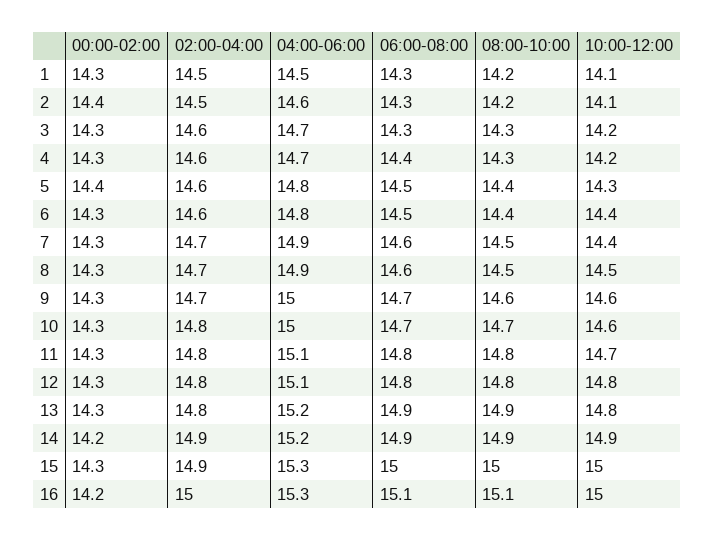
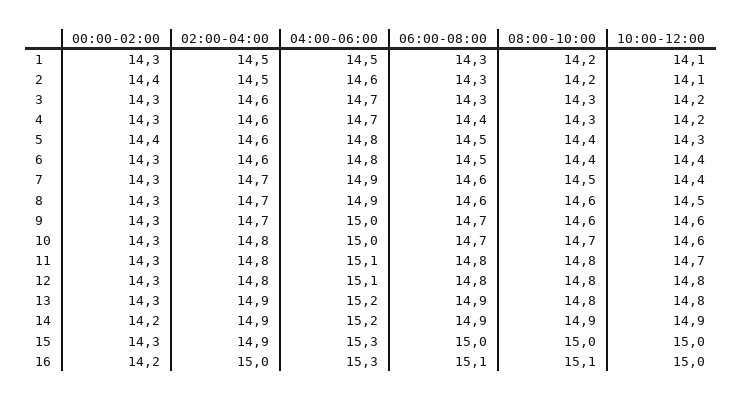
08:00-10:00, 8: 14.5 -> 14.6
02:00-04:00, 13: 14.8 -> 14.9
08:00-10:00, 13: 14.9 -> 14.8

